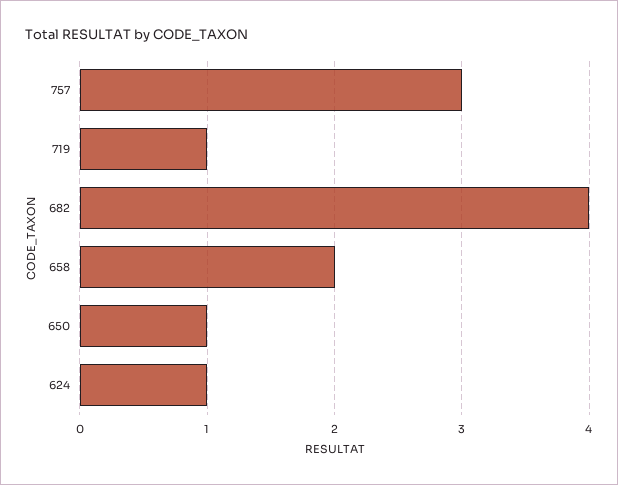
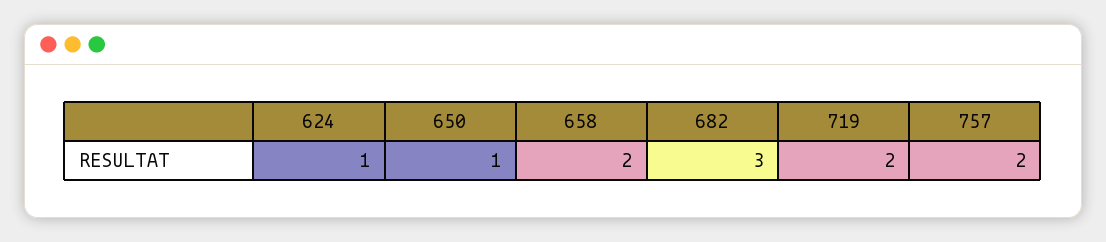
757: 3 -> 2
719: 1 -> 2
682: 4 -> 3

